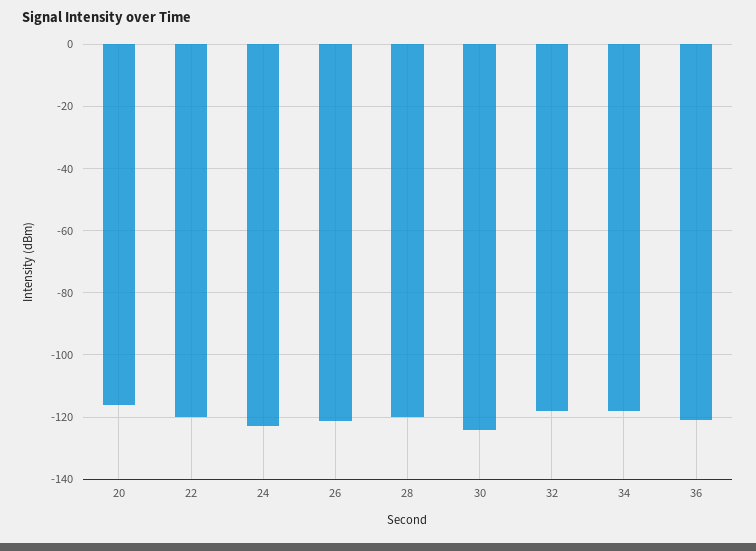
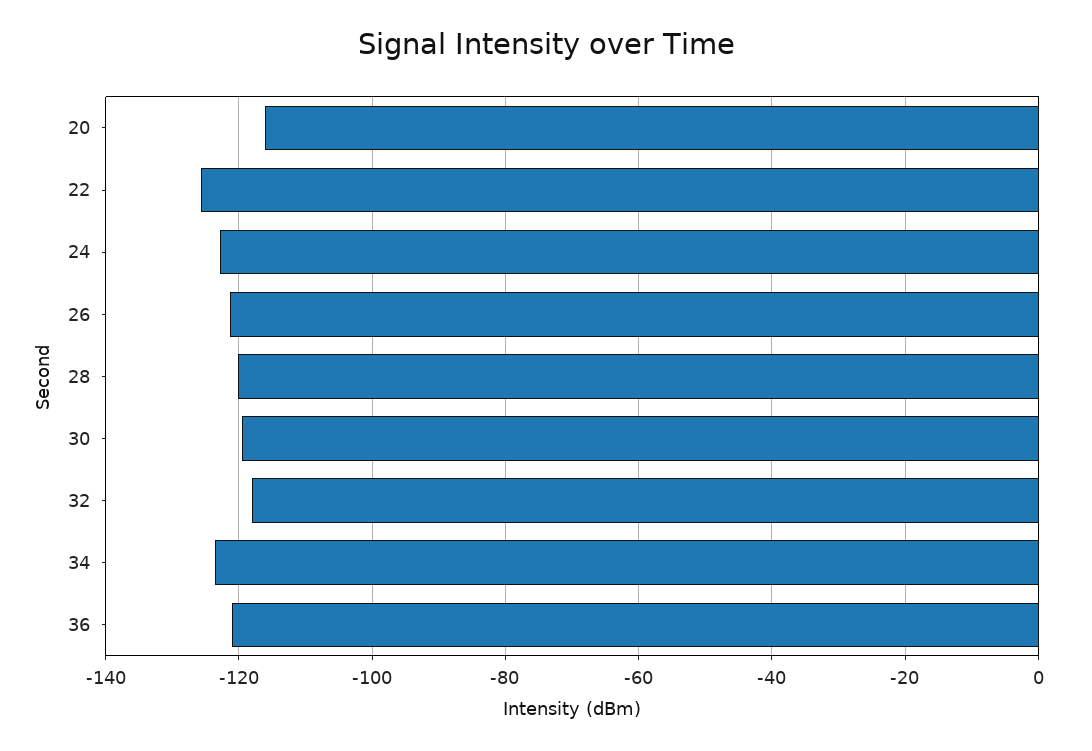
22: -120 -> -126
30: -124 -> -120
34: -118 -> -124

